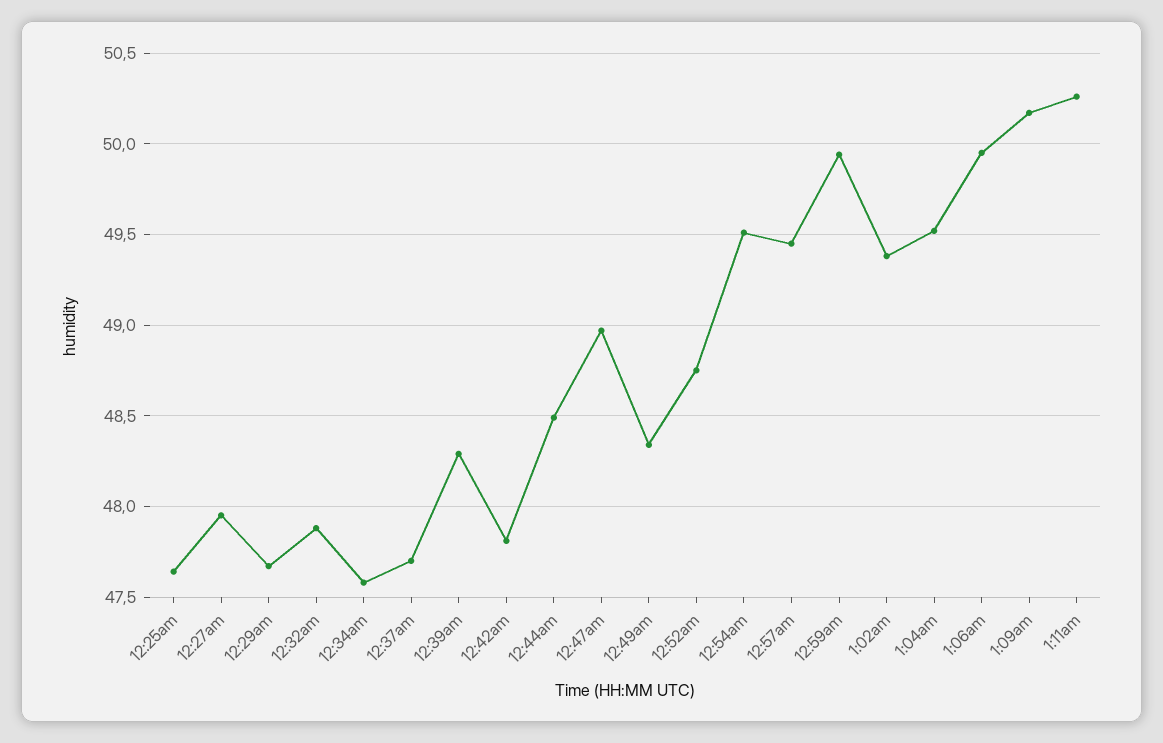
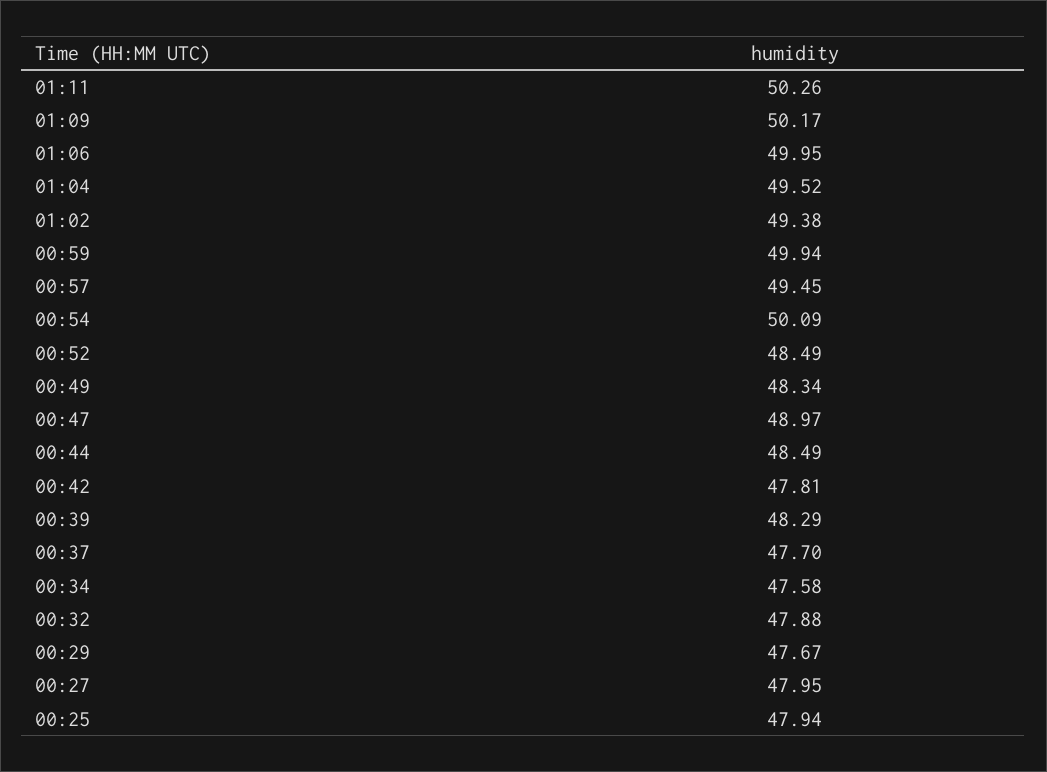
12:25am: 47.65 -> 47.94
12:52am: 48.75 -> 48.49
12:54am: 49.5 -> 50.09

